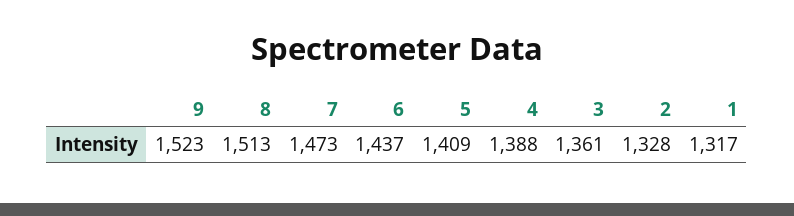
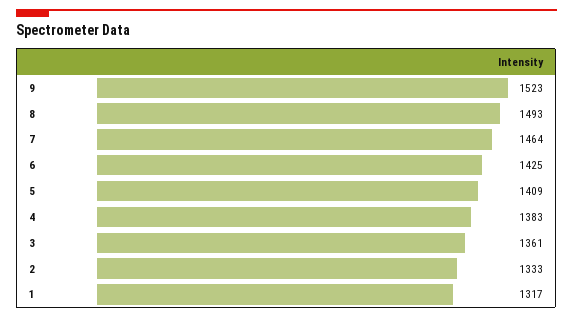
8: 1513 -> 1493
7: 1473 -> 1464
6: 1437 -> 1425
4: 1388 -> 1383
2: 1328 -> 1333

